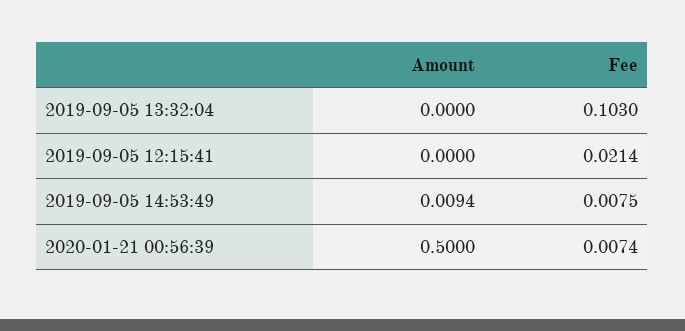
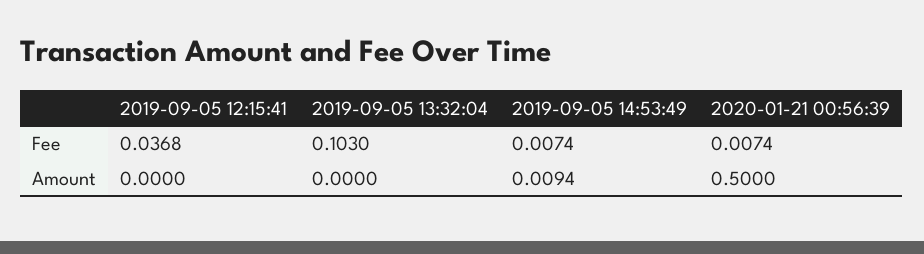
Fee, 2019-09-05 12:15:41: 0.0214 -> 0.0368
Fee, 2019-09-05 14:53:49: 0.0075 -> 0.0074

